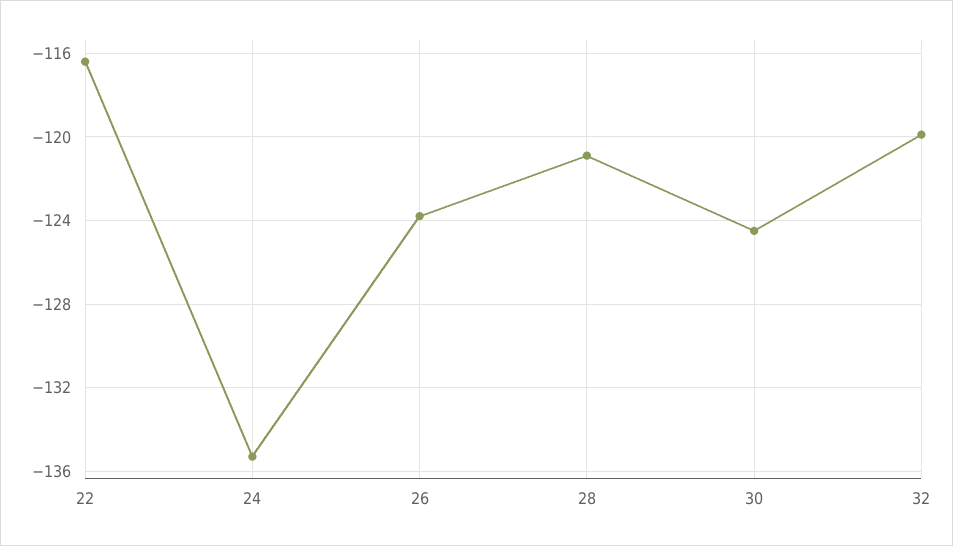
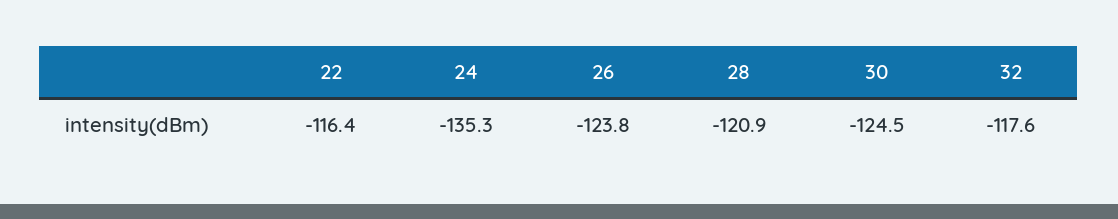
32: -120 -> -117.6

